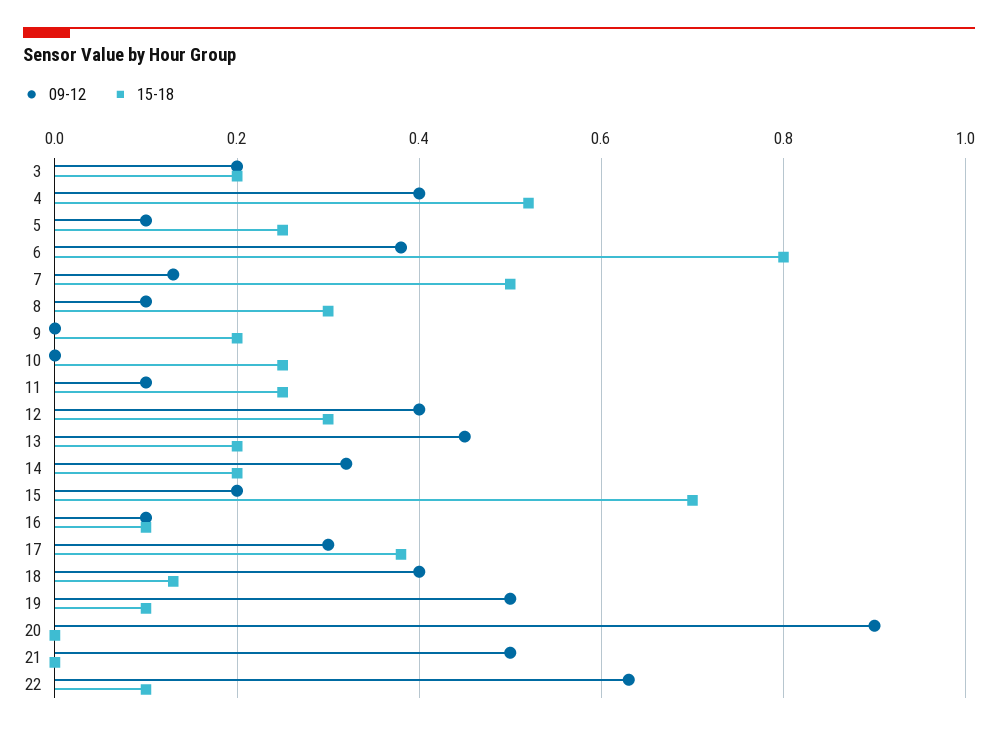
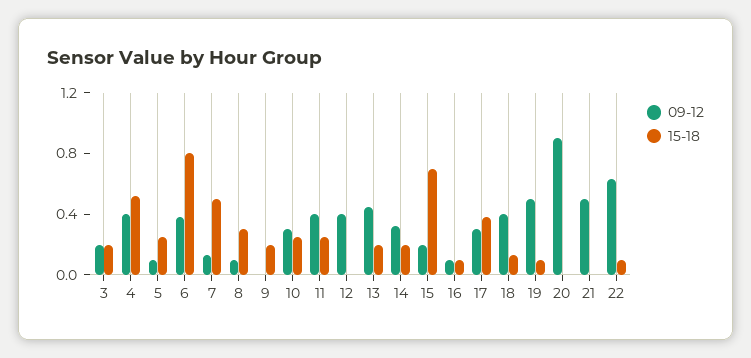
09-12, 10: 0 -> 0.3
09-12, 11: 0.1 -> 0.4
15-18, 12: 0.3 -> 0

